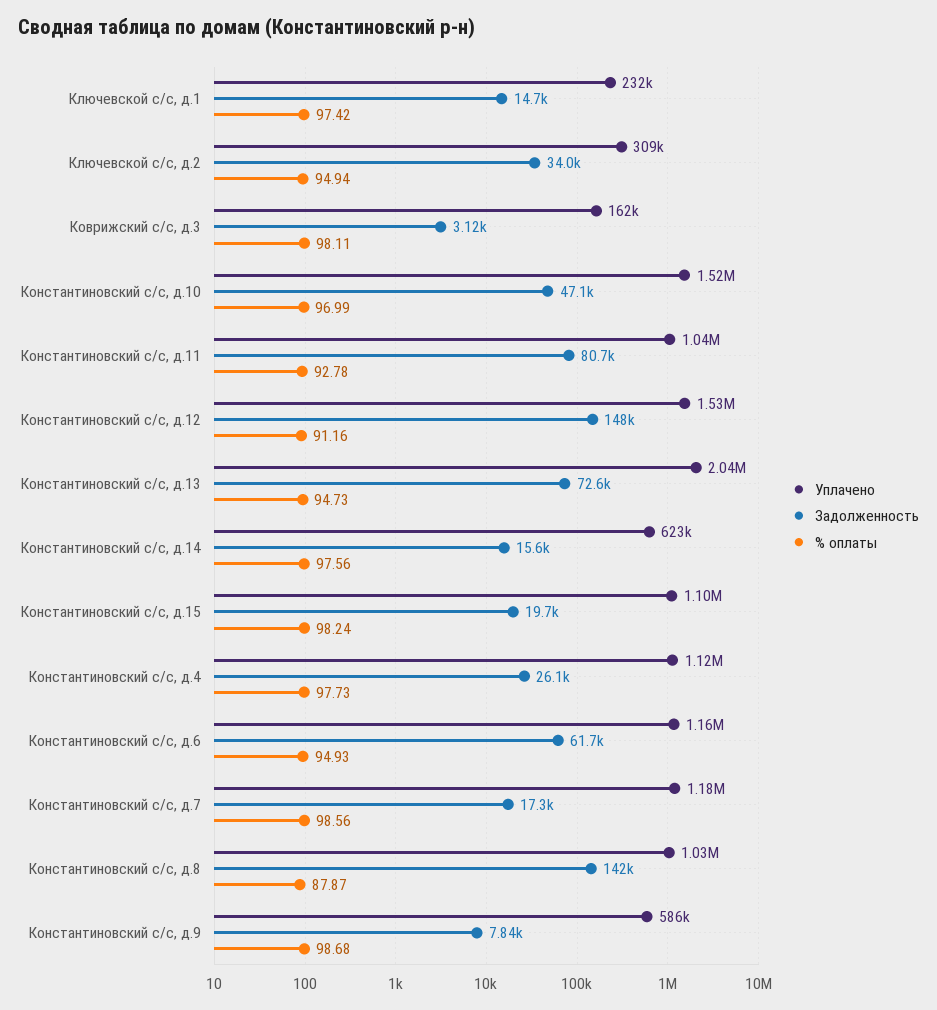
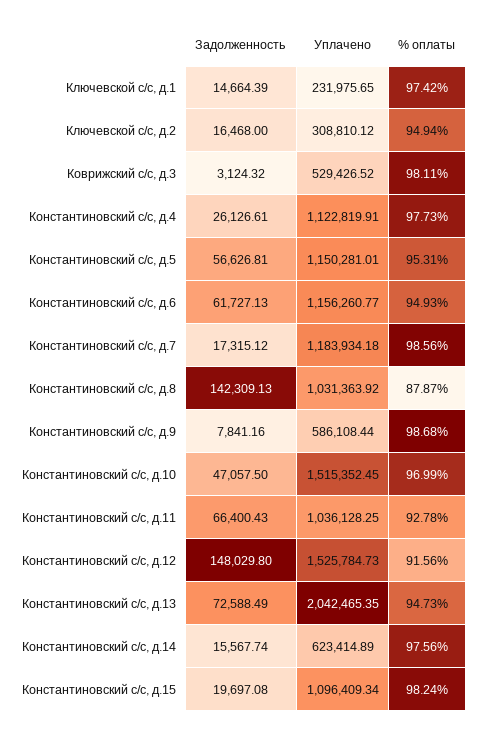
Задолженность, Ключевской с/с, д.2: 34000 -> 16468
Уплачено, Коврижский с/с, д.3: 162000 -> 529426.52
Задолженность, Константиновский с/с, д.11: 80700 -> 66400.43
% оплаты, Константиновский с/с, д.12: 91.16 -> 91.56
Задолженность, Константиновский с/с, д.5: none -> 56626.81
Уплачено, Константиновский с/с, д.5: none -> 1150281.01
% оплаты, Константиновский с/с, д.5: none -> 95.31

